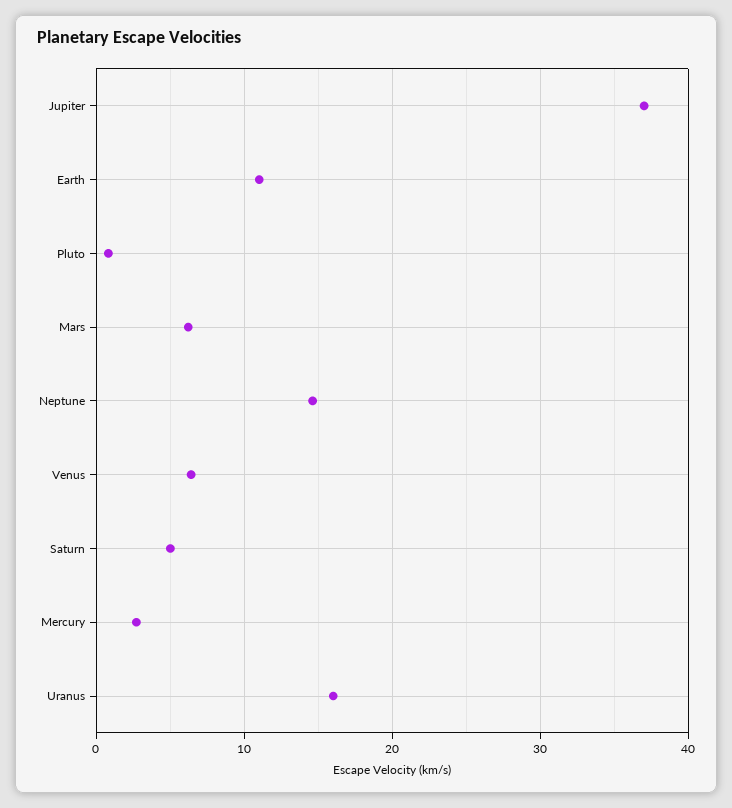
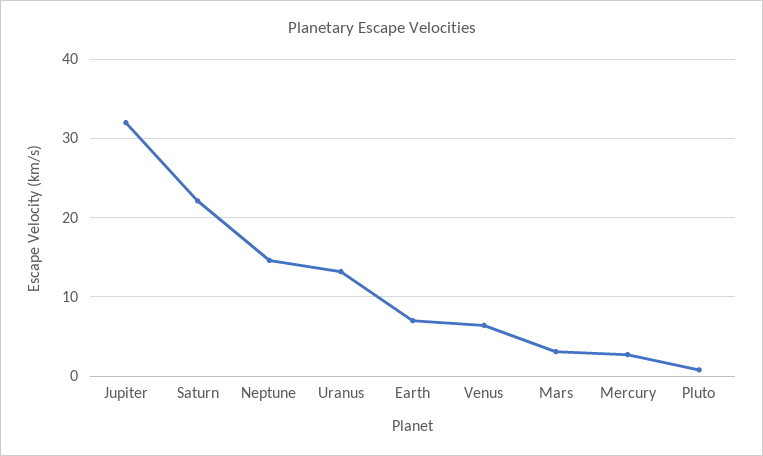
Jupiter: 37 -> 32
Earth: 11 -> 7
Mars: 6 -> 3
Saturn: 5 -> 22
Uranus: 16 -> 13

